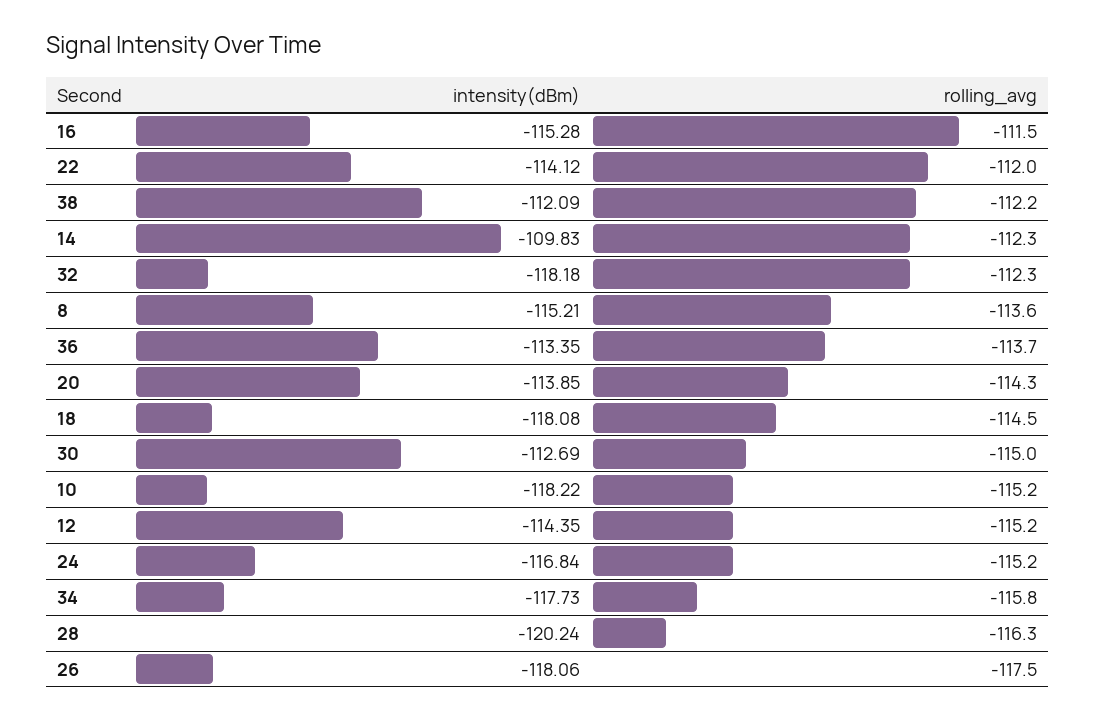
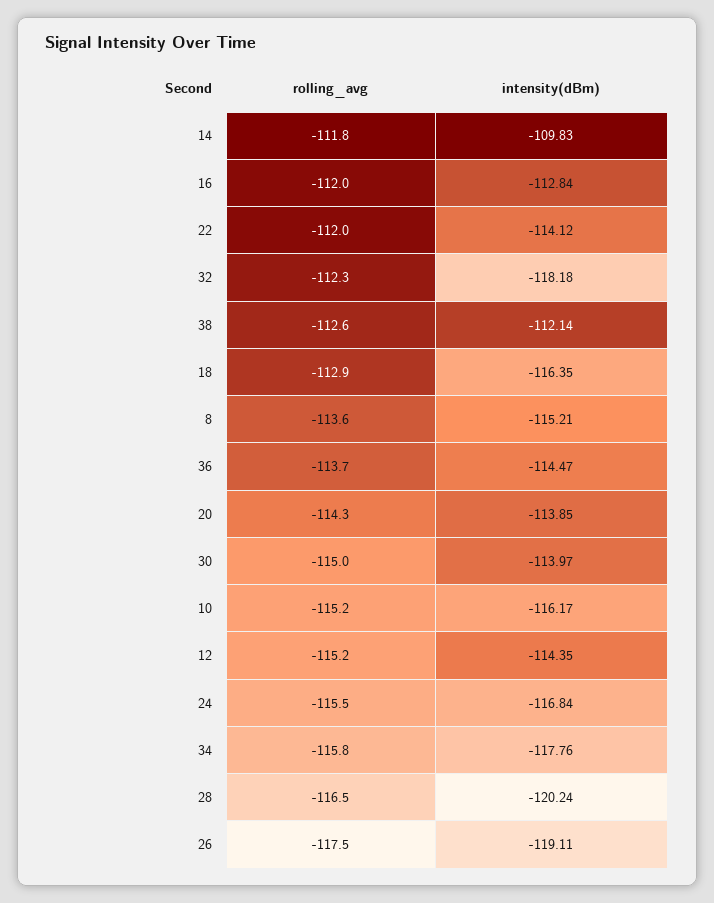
intensity(dBm), 16: -115.28 -> -112.84
rolling_avg, 16: -111.5 -> -112
intensity(dBm), 38: -112.09 -> -112.14
rolling_avg, 38: -112.2 -> -112.6
rolling_avg, 14: -112.3 -> -111.8
intensity(dBm), 36: -113.35 -> -114.47
intensity(dBm), 18: -118.08 -> -116.35
rolling_avg, 18: -114.5 -> -112.9
intensity(dBm), 30: -112.69 -> -113.97
intensity(dBm), 10: -118.22 -> -116.17
rolling_avg, 24: -115.2 -> -115.5
intensity(dBm), 34: -117.73 -> -117.76
rolling_avg, 28: -116.3 -> -116.5
intensity(dBm), 26: -118.06 -> -119.11

